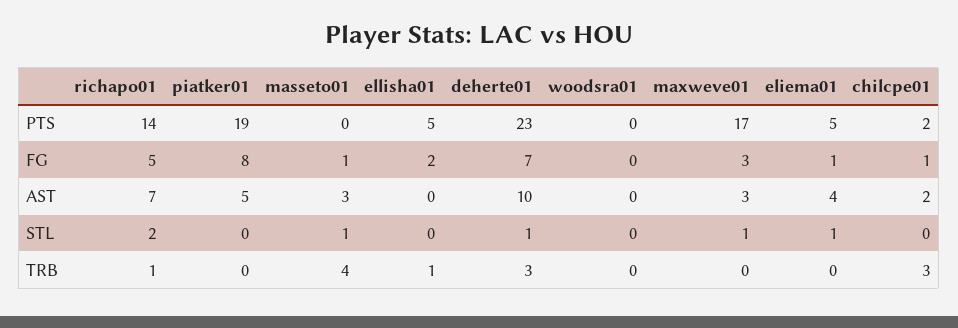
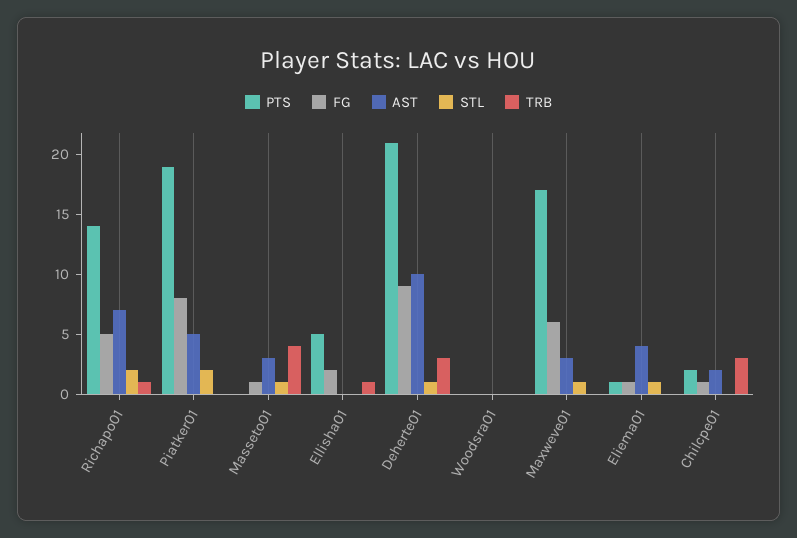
PTS, deherte01: 23 -> 21
PTS, eliema01: 5 -> 1
FG, deherte01: 7 -> 9
FG, maxweve01: 3 -> 6
STL, piatker01: 0 -> 2

